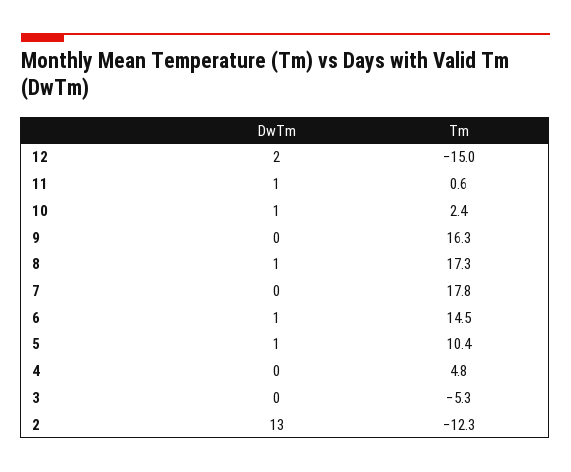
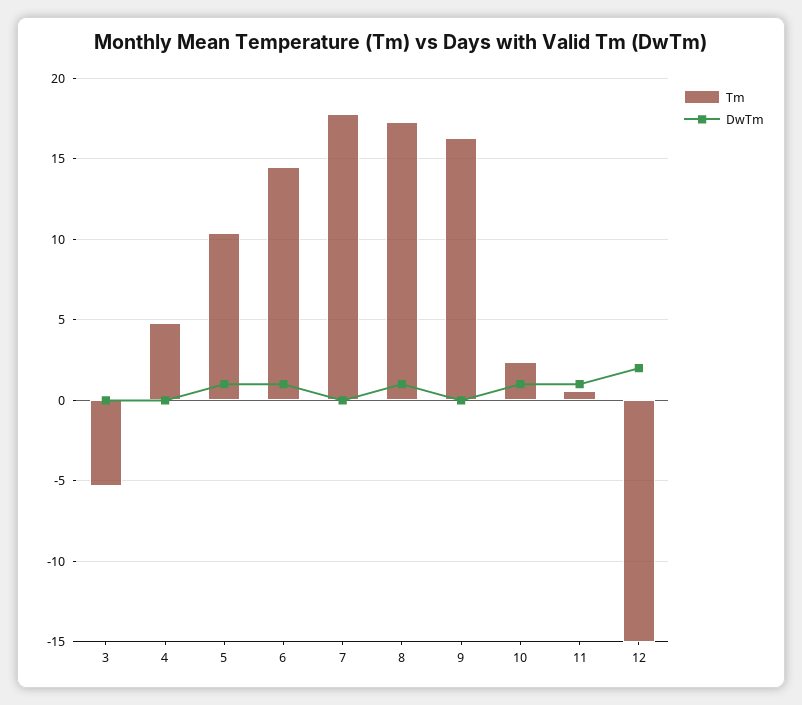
DwTm, 2: 13 -> none
Tm, 2: -12.3 -> none

